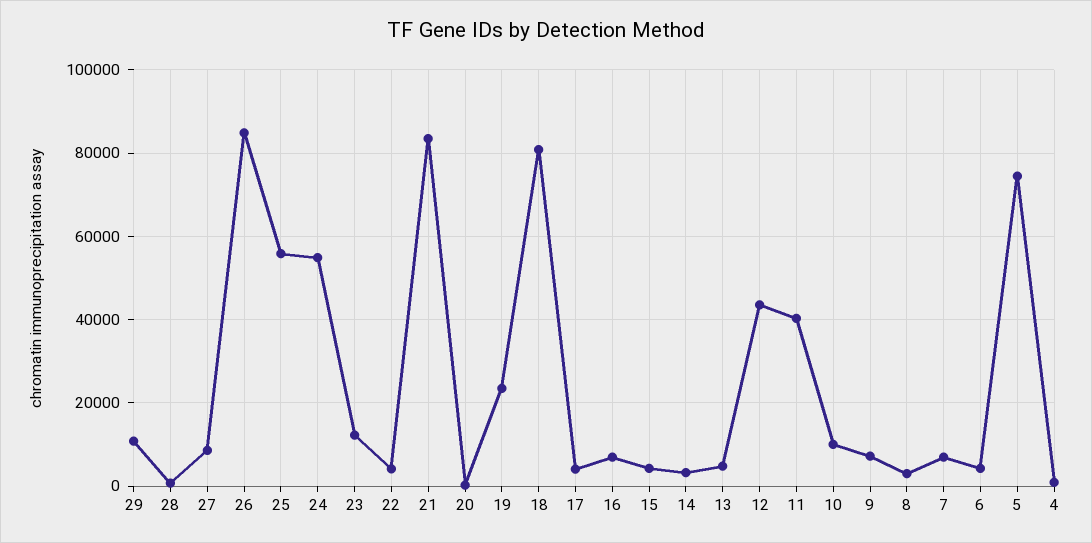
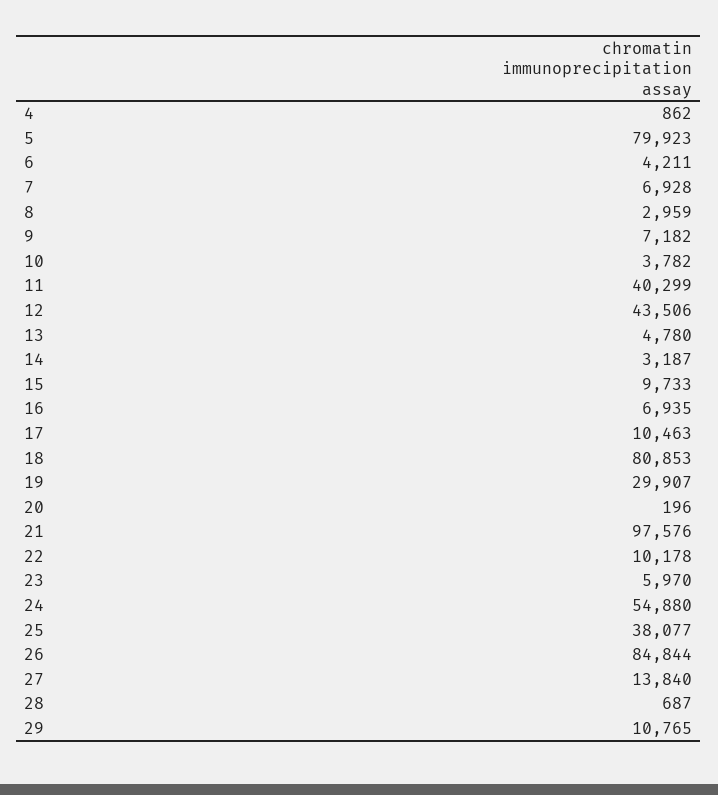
27: 8000 -> 13840
25: 56000 -> 38077
23: 12000 -> 5970
22: 4000 -> 10178
21: 84000 -> 97576
19: 24000 -> 29907
17: 4000 -> 10463
15: 4000 -> 9733
10: 10000 -> 3782
5: 74000 -> 79923

